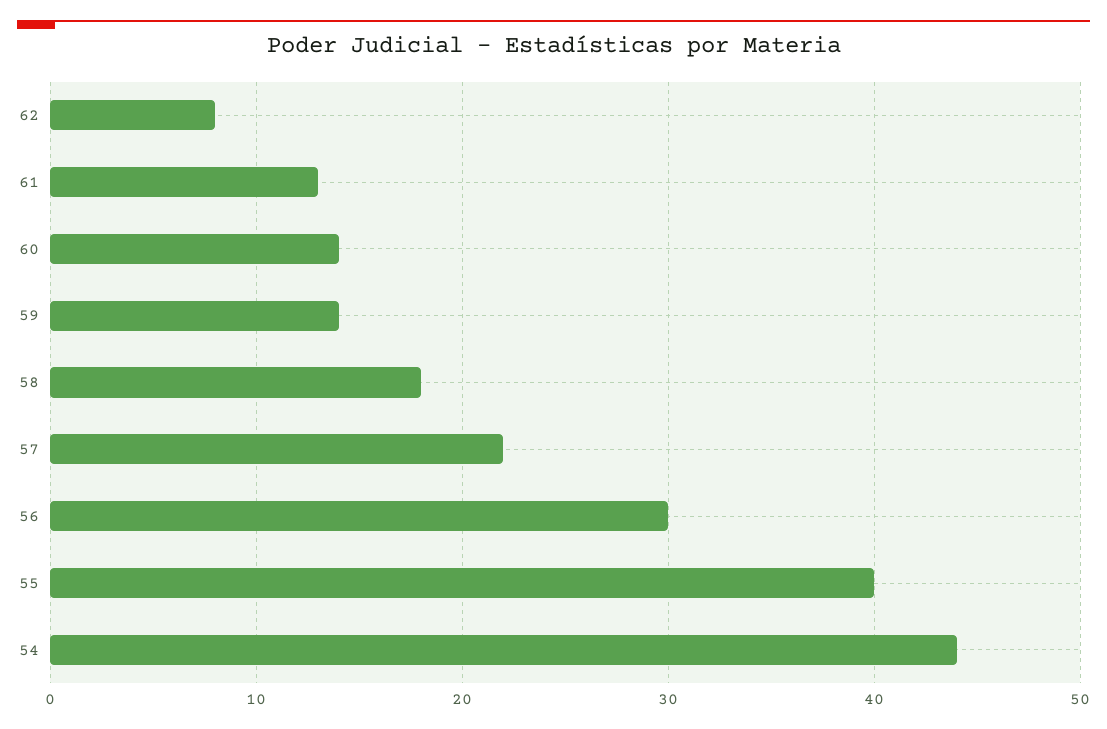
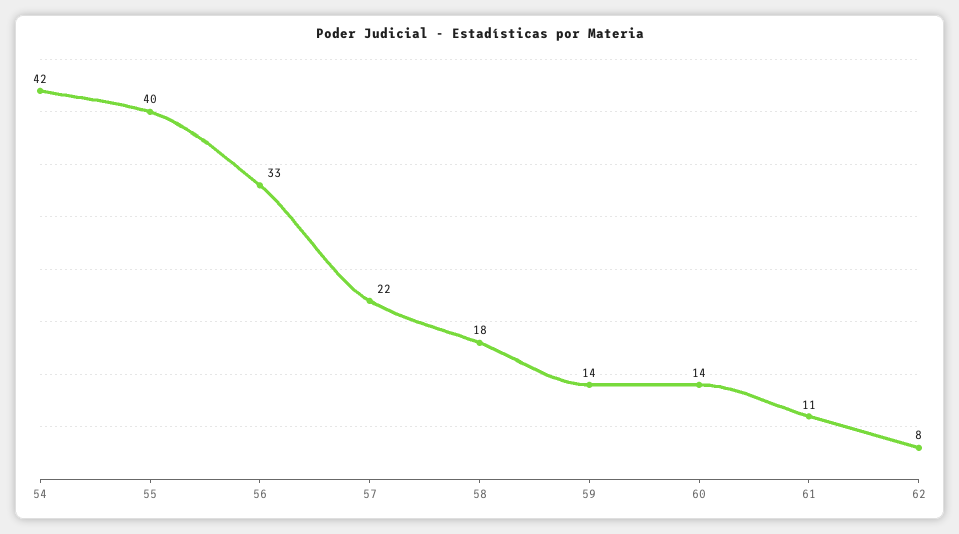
61: 13 -> 11
56: 30 -> 33
54: 44 -> 42

